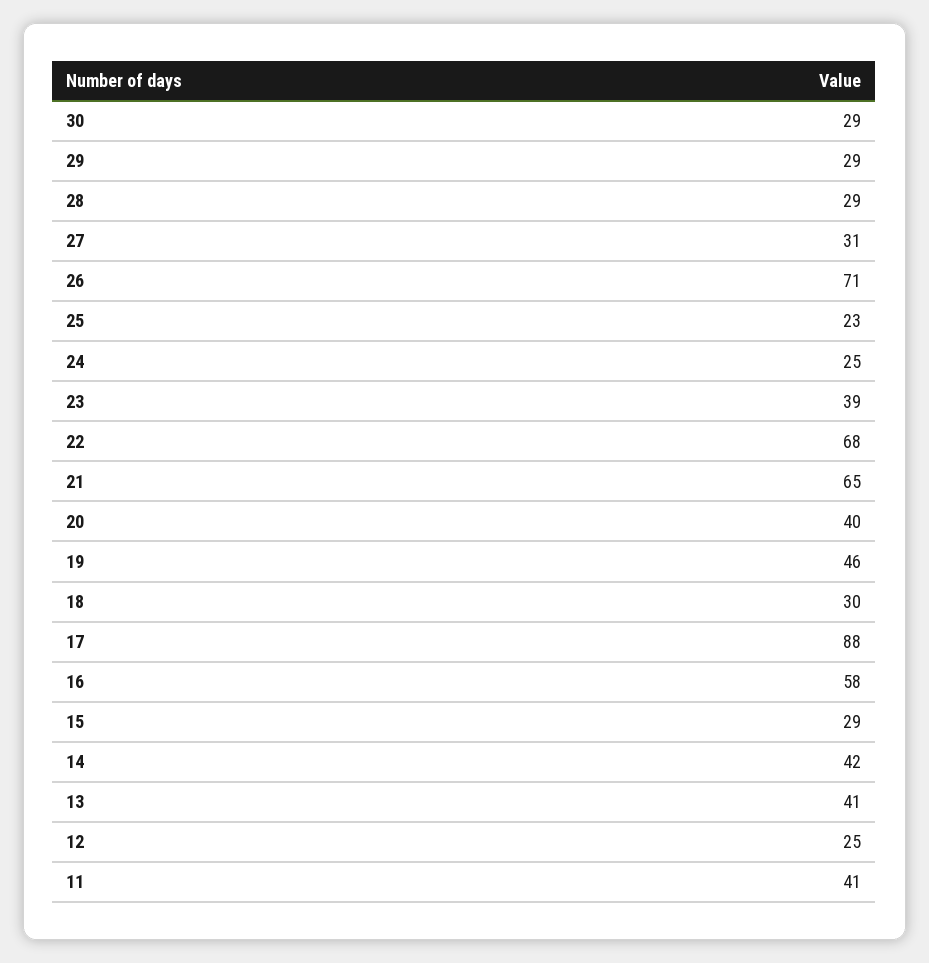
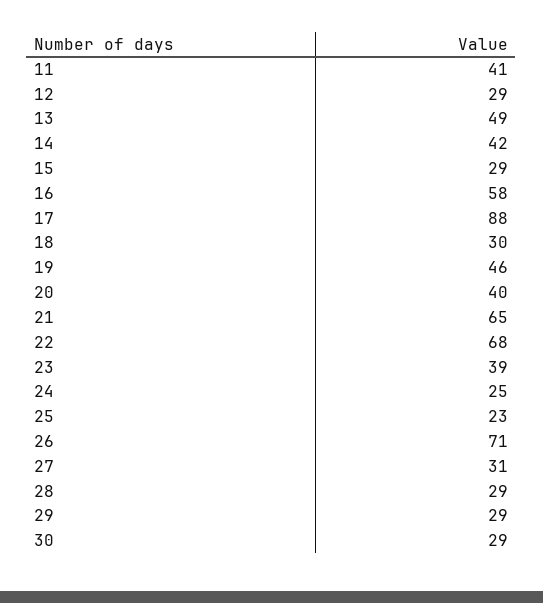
13: 41 -> 49
12: 25 -> 29

